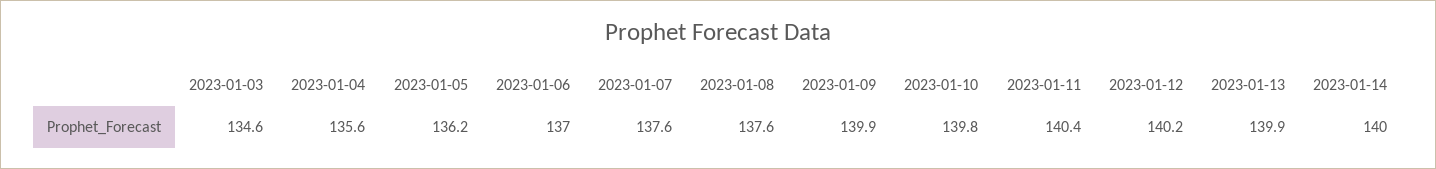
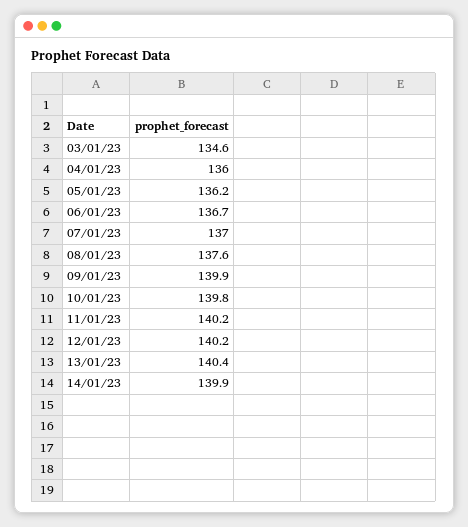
2023-01-04: 135.6 -> 136
2023-01-06: 137 -> 136.7
2023-01-07: 137.6 -> 137
2023-01-11: 140.4 -> 140.2
2023-01-13: 139.9 -> 140.4
2023-01-14: 140 -> 139.9

